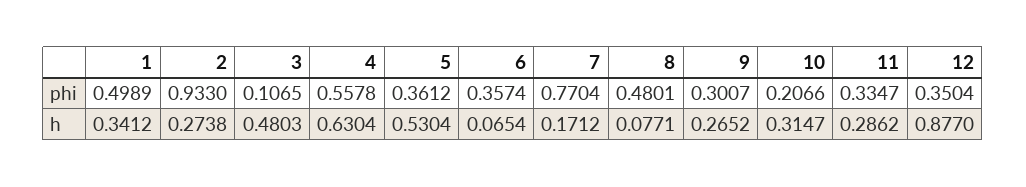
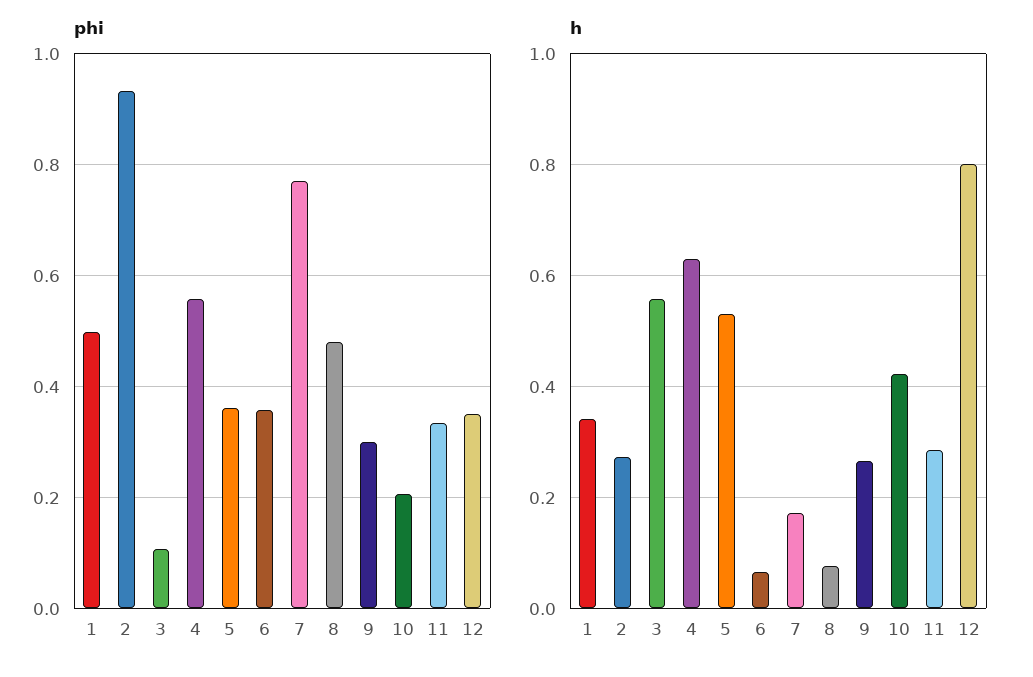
h, 3: 0.4803 -> 0.56
h, 10: 0.3147 -> 0.42
h, 12: 0.877 -> 0.8

